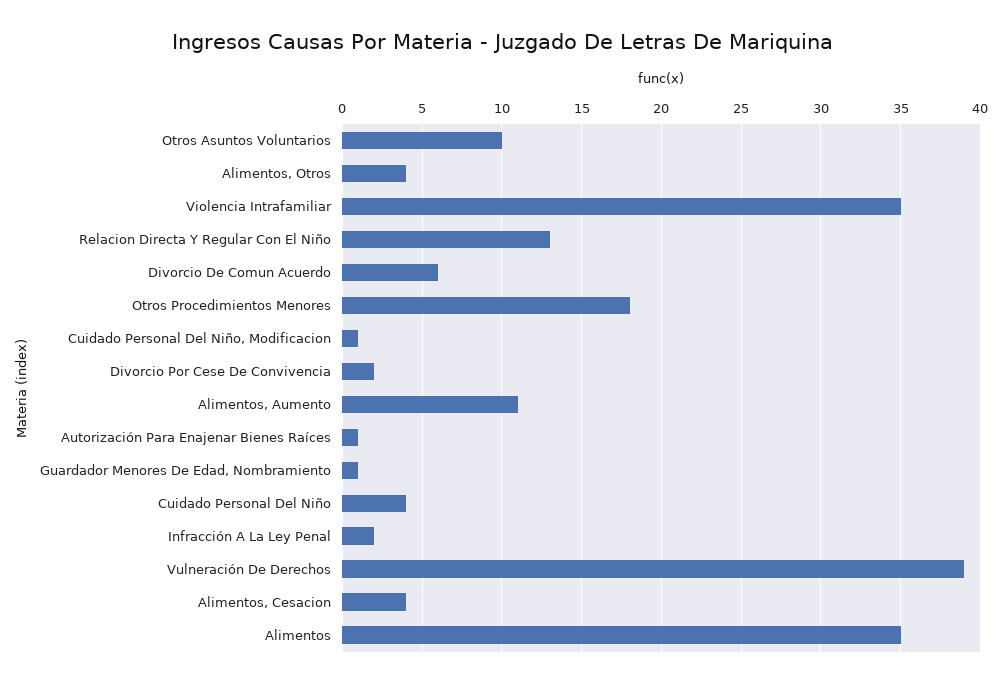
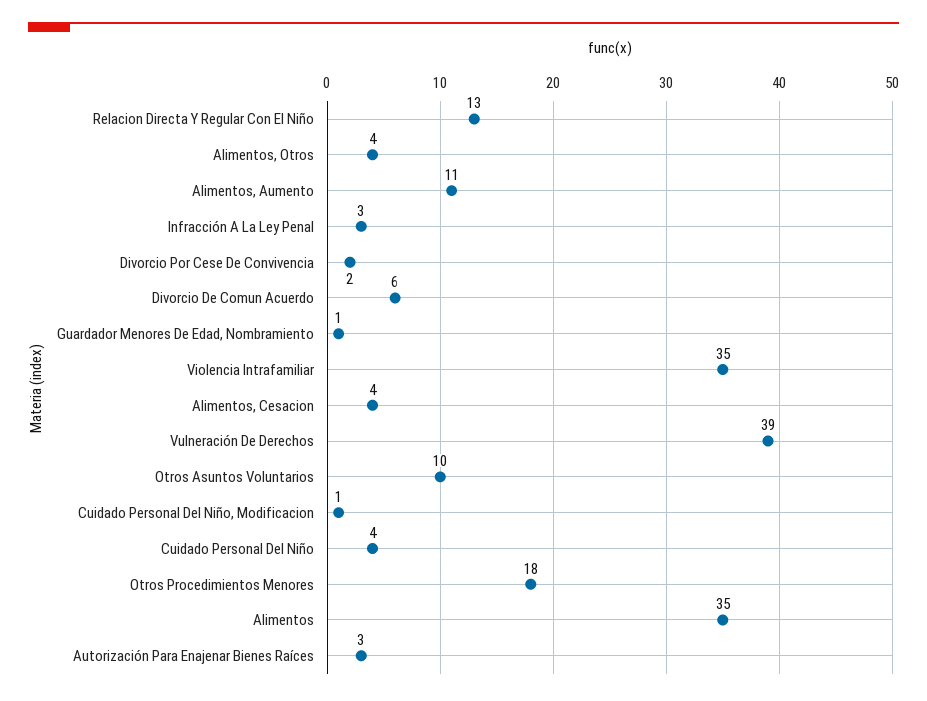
Autorización Para Enajenar Bienes Raíces: 1 -> 3
Infracción A La Ley Penal: 2 -> 3

